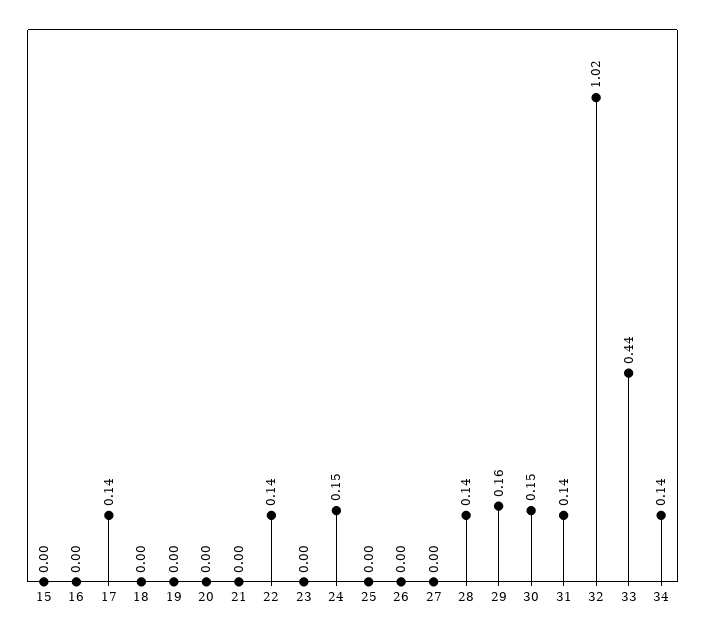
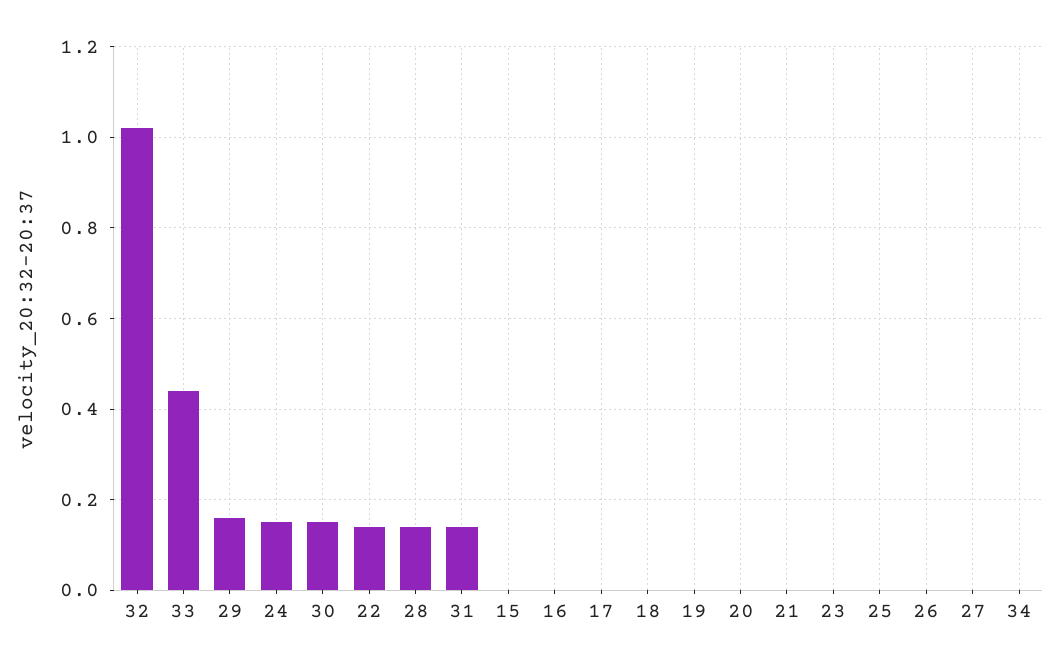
17: 0.14 -> 0
34: 0.14 -> 0

